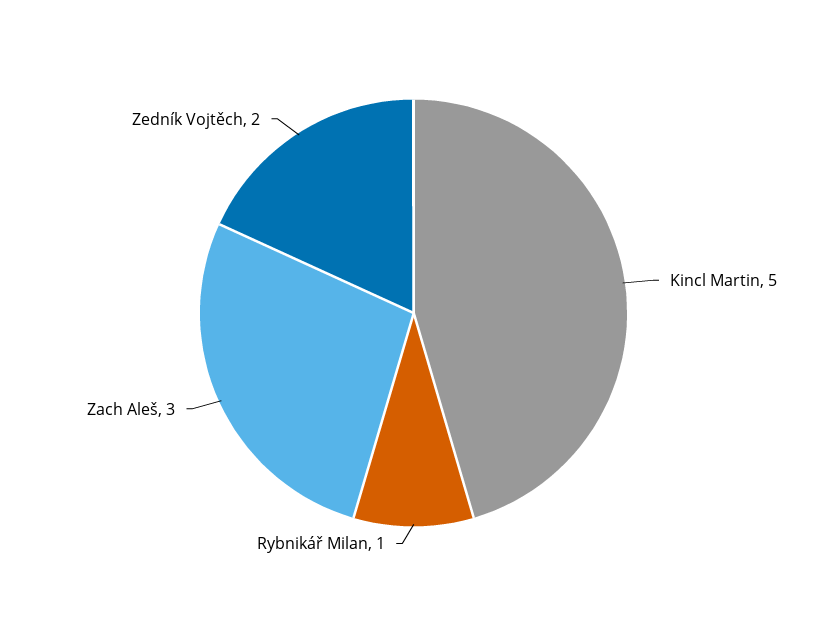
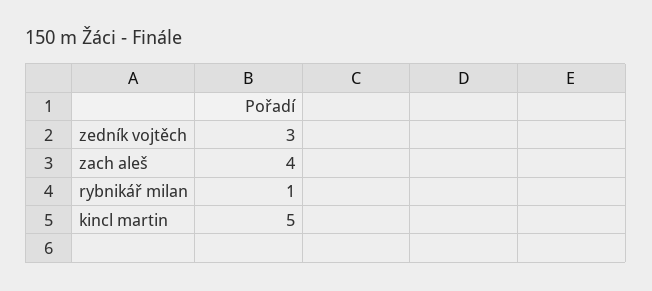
Zach Aleš: 3 -> 4
Zedník Vojtěch: 2 -> 3

